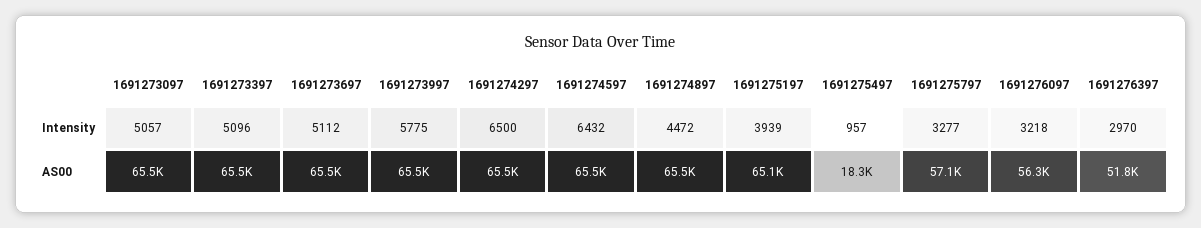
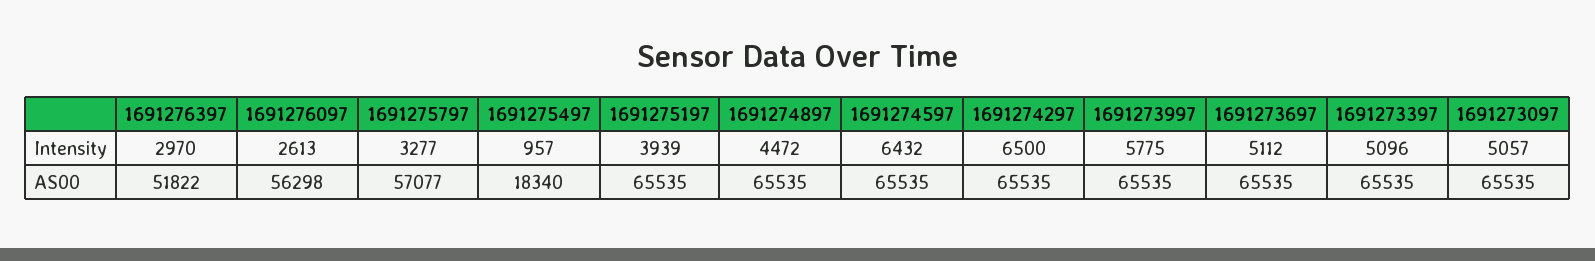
1691276097, Intensity: 3218 -> 2613
1691275197, AS00: 65100 -> 65535

